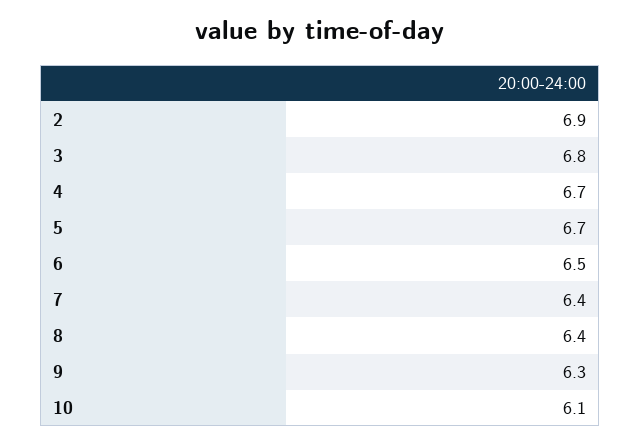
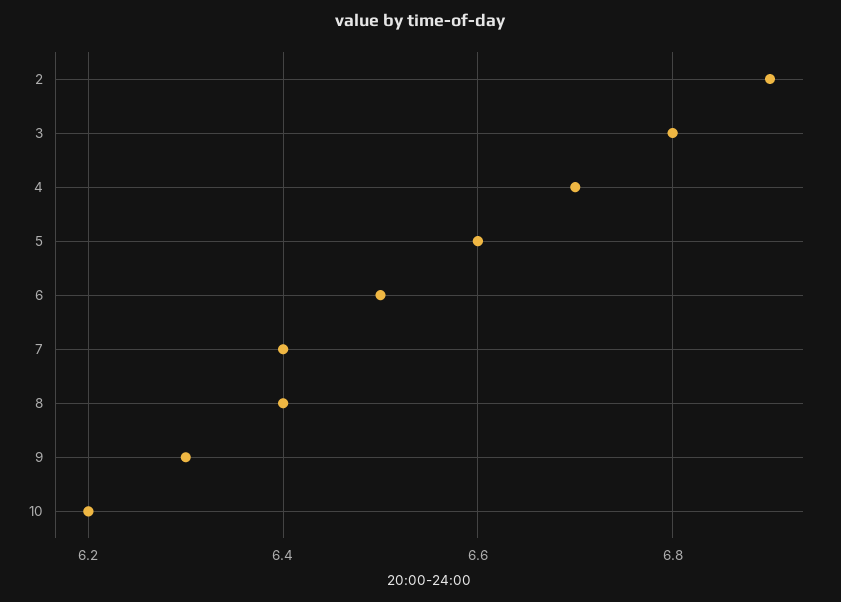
5: 6.7 -> 6.6
10: 6.1 -> 6.2

